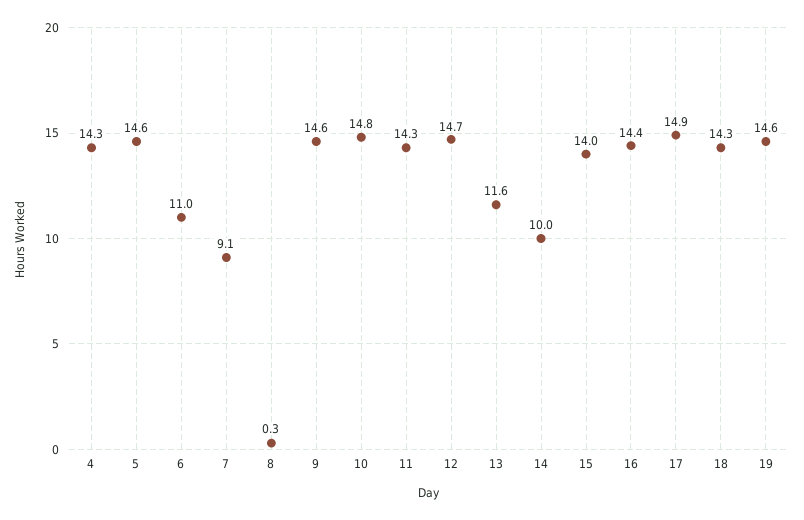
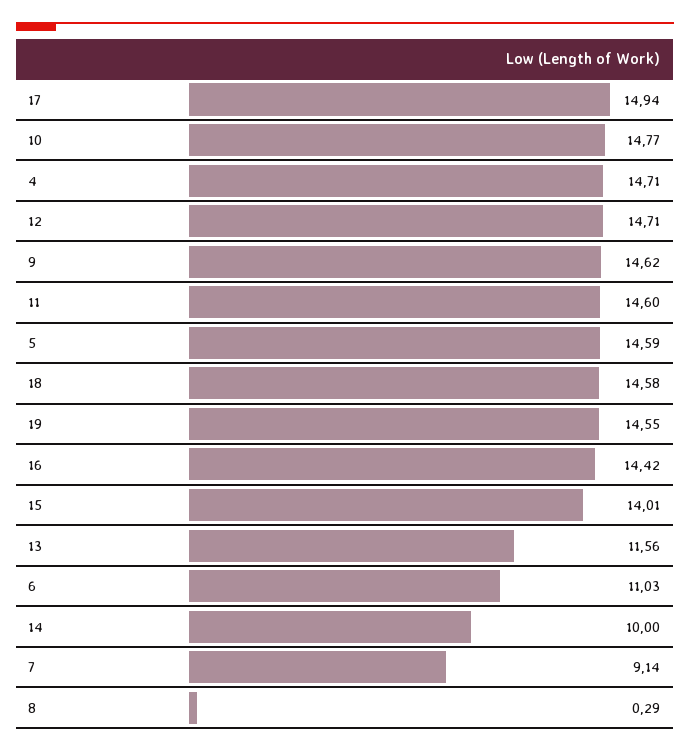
4: 14.3 -> 14.71
11: 14.3 -> 14.6
18: 14.3 -> 14.58

